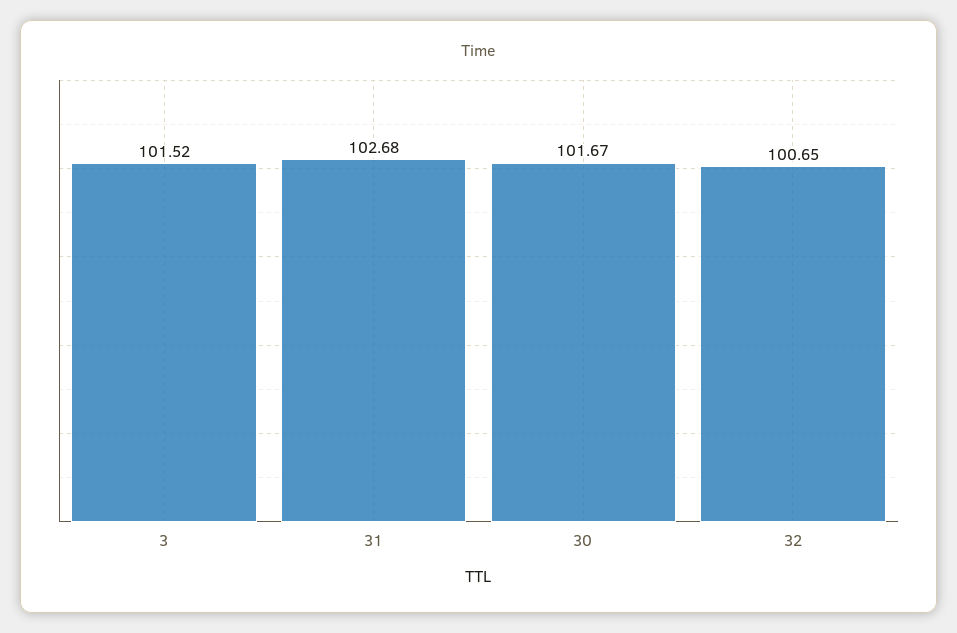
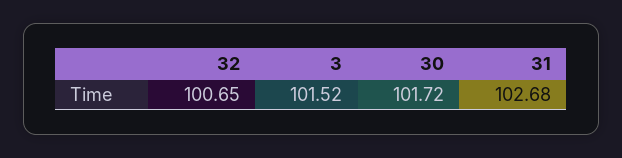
30: 101.67 -> 101.72

